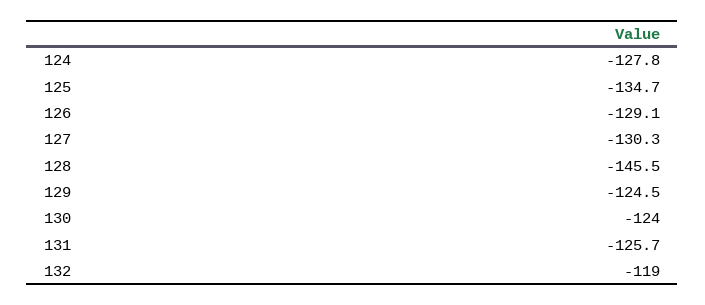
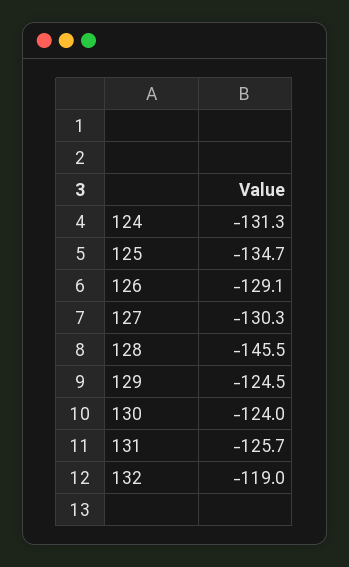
124: -127.8 -> -131.3

